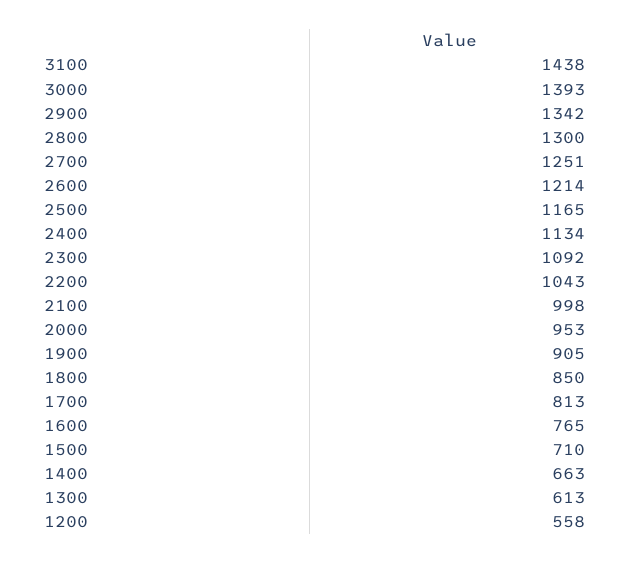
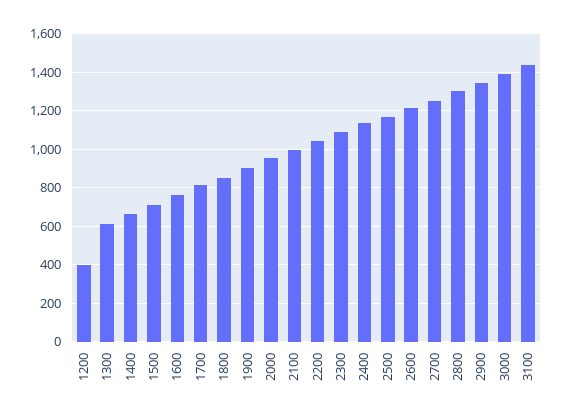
1200: 558 -> 400

